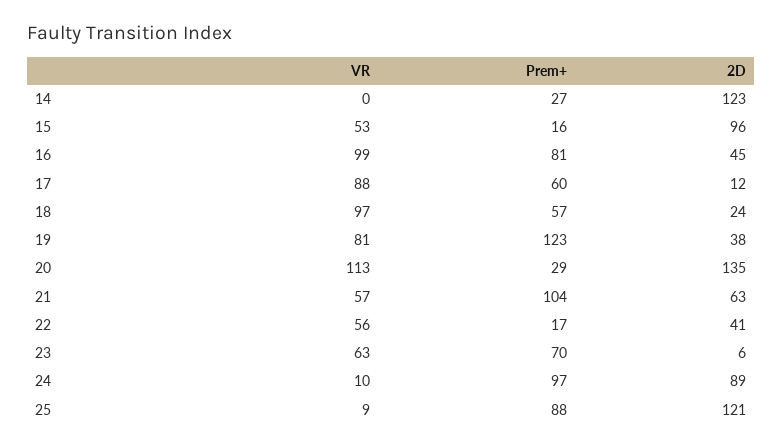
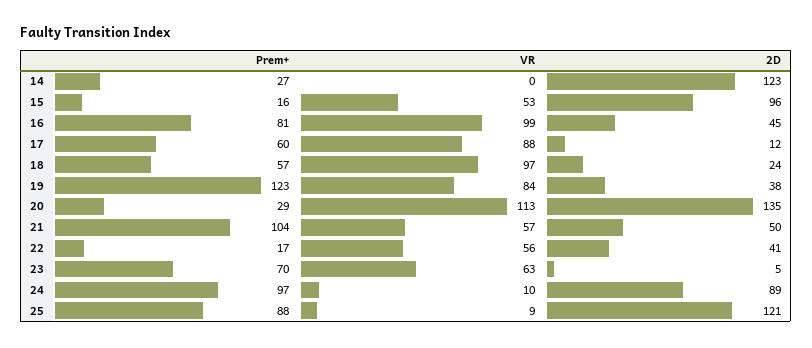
VR, 19: 81 -> 84
2D, 21: 63 -> 50
2D, 23: 6 -> 5

